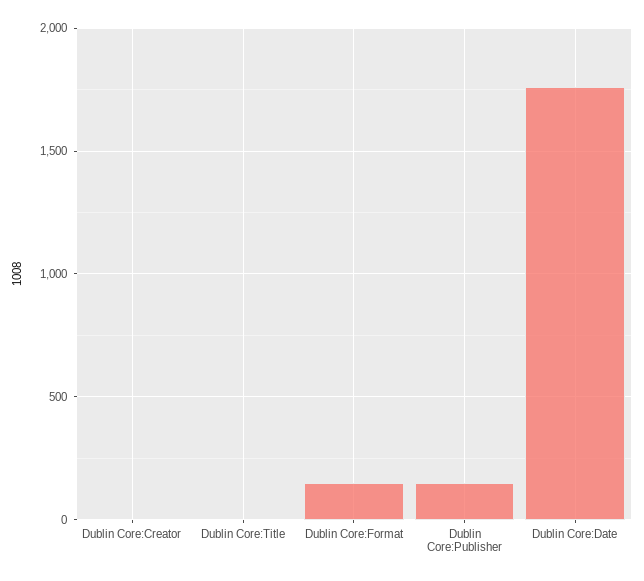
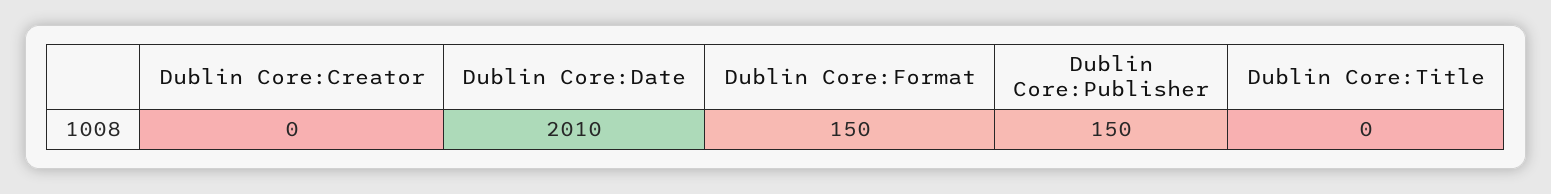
Dublin Core:Date: 1750 -> 2010

